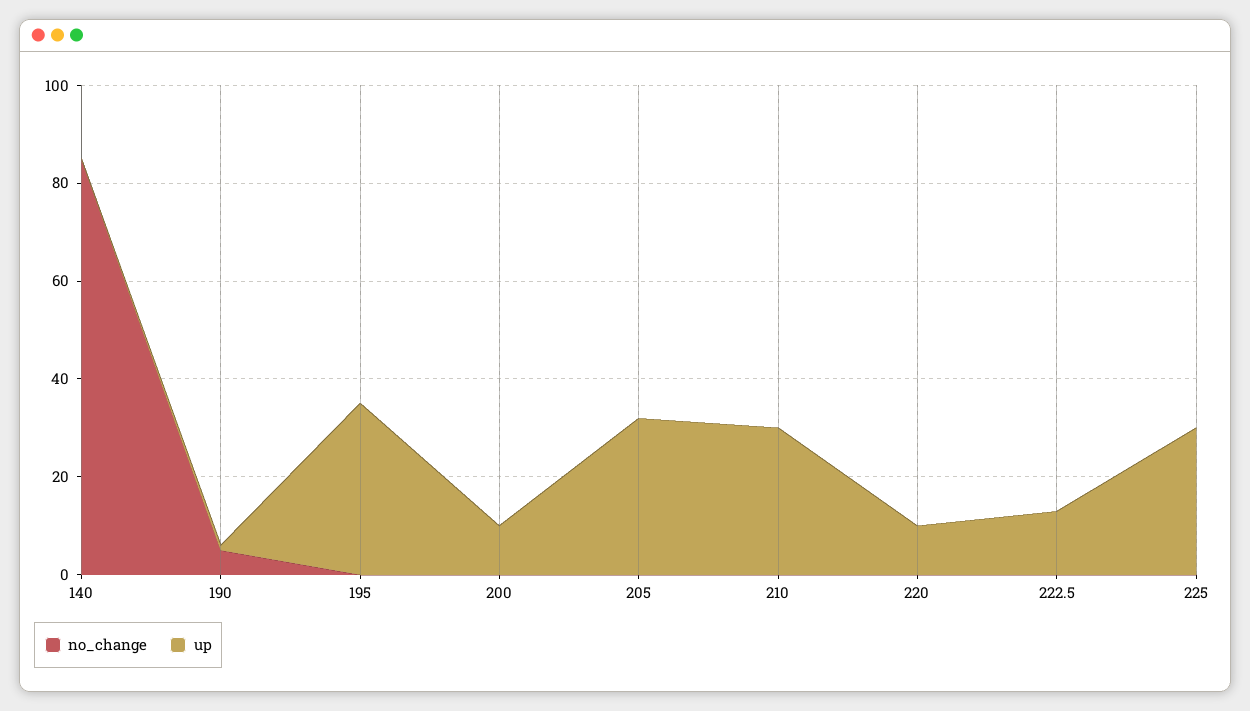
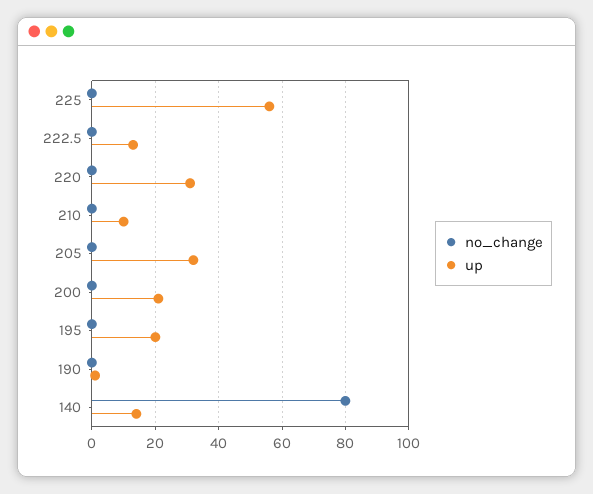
no_change, 140: 85 -> 80
up, 140: 0 -> 15
no_change, 190: 5 -> 0
up, 195: 35 -> 20
up, 200: 10 -> 20
up, 210: 30 -> 10
up, 220: 10 -> 30
up, 225: 30 -> 55

